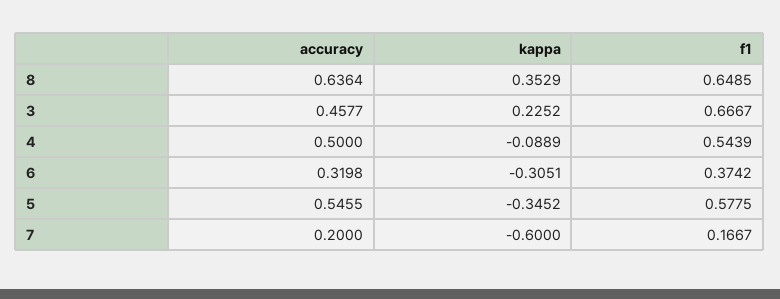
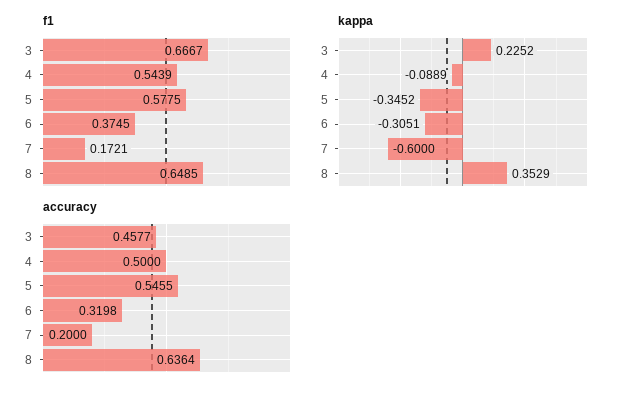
f1, 6: 0.3742 -> 0.3745
f1, 7: 0.1667 -> 0.1721

